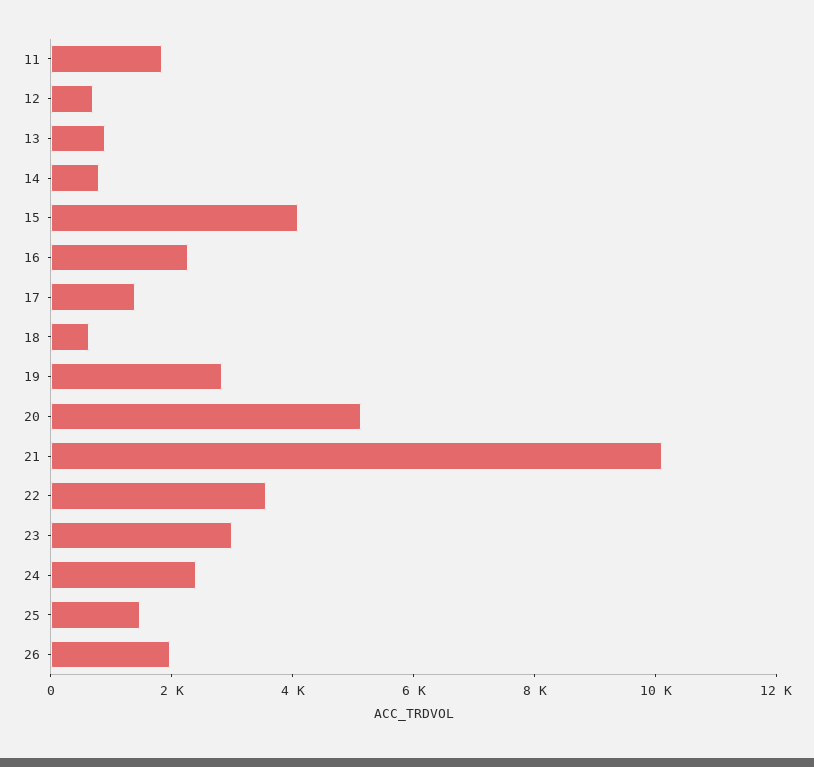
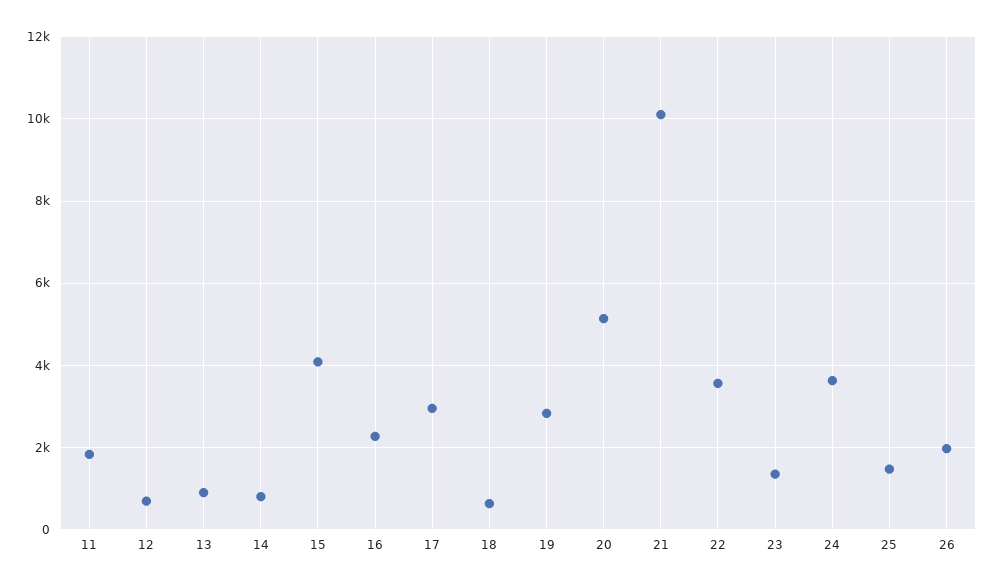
17: 1500 -> 3000
23: 3000 -> 1400
24: 2500 -> 3600

